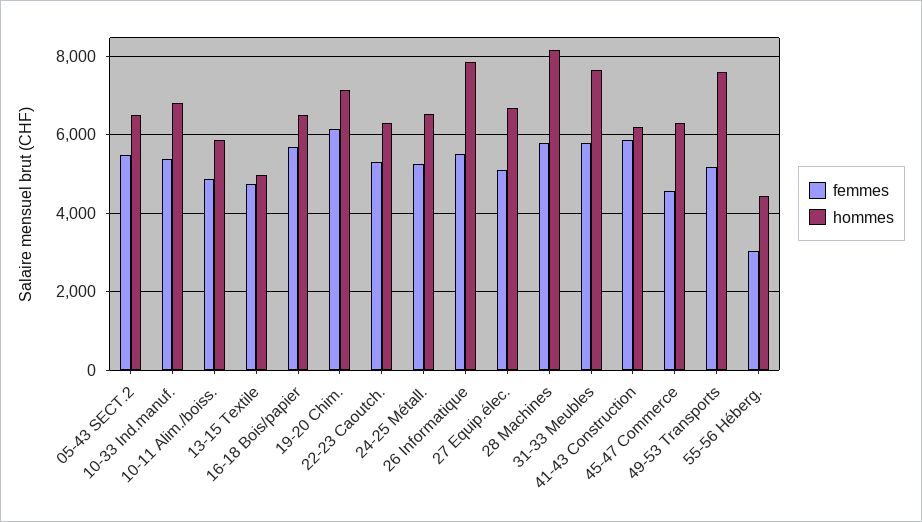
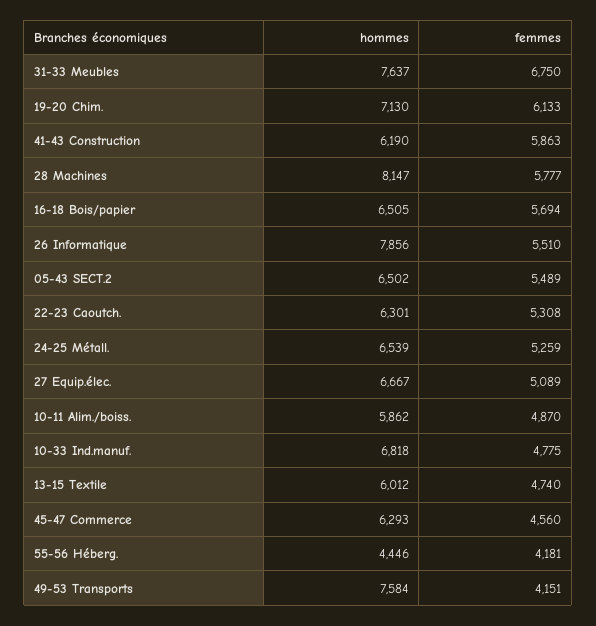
femmes, 10-33 Ind.manuf.: 5400 -> 4775
hommes, 13-15 Textile: 5000 -> 6012
femmes, 31-33 Meubles: 5800 -> 6750
femmes, 49-53 Transports: 5200 -> 4151
femmes, 55-56 Héberg.: 3000 -> 4181

